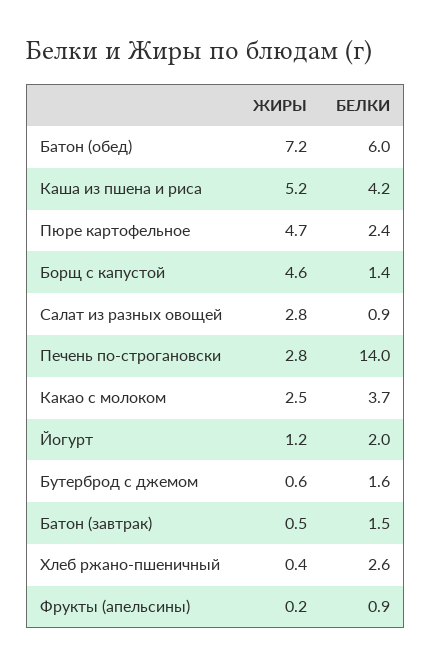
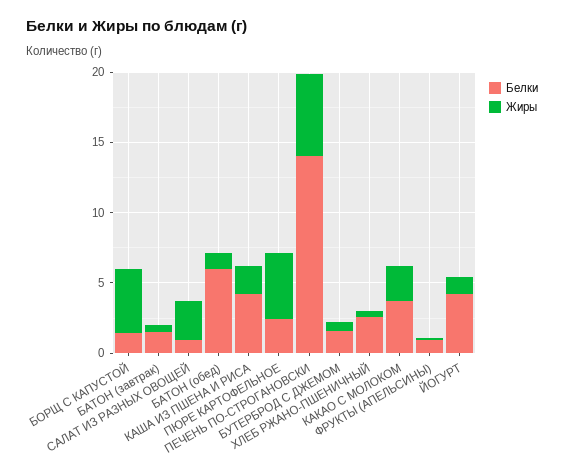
ЖИРЫ, Батон (обед): 7.2 -> 1
ЖИРЫ, Каша из пшена и риса: 5.2 -> 2
ЖИРЫ, Печень по-строгановски: 2.8 -> 6
БЕЛКИ, Йогурт: 2 -> 4

